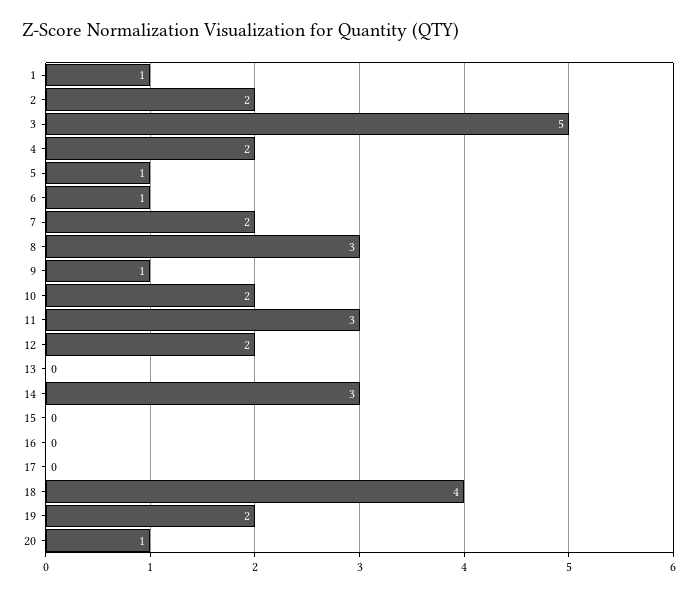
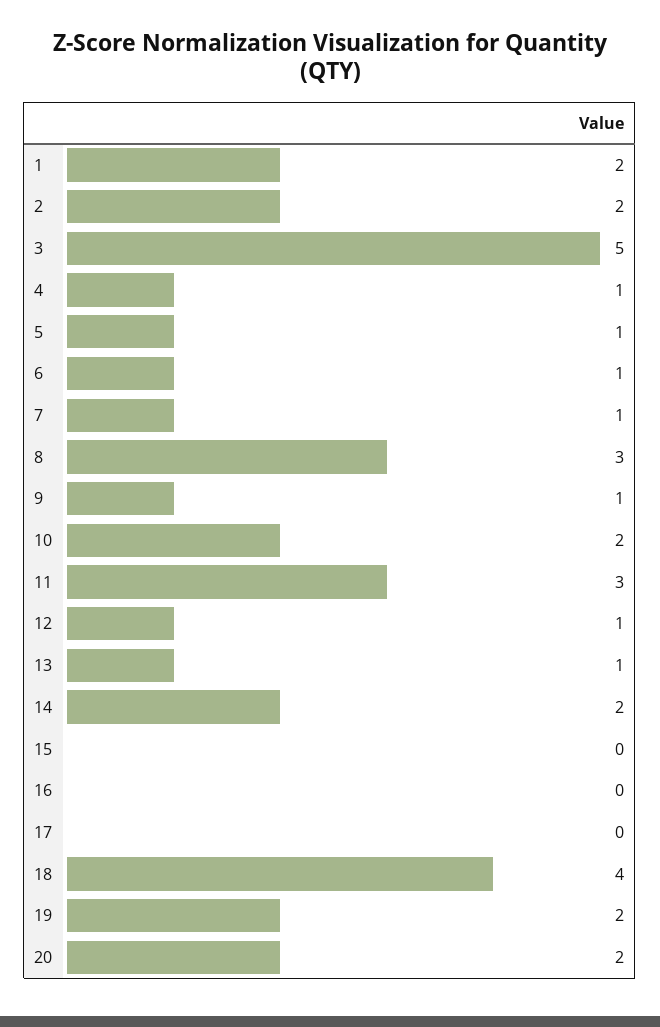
1: 1 -> 2
4: 2 -> 1
7: 2 -> 1
12: 2 -> 1
13: 0 -> 1
14: 3 -> 2
20: 1 -> 2

